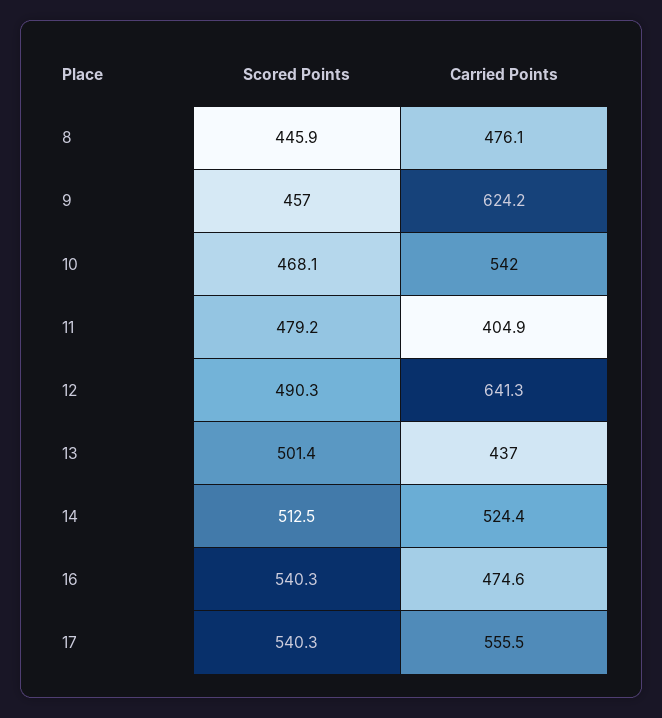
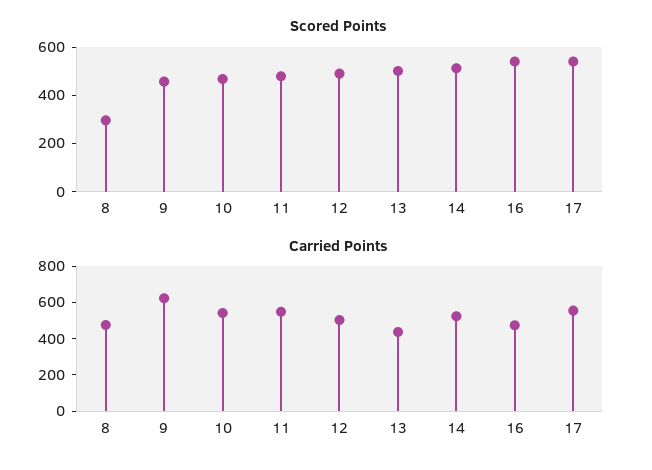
Scored Points, 8: 445.9 -> 300
Carried Points, 11: 404.9 -> 550
Carried Points, 12: 641.3 -> 500

